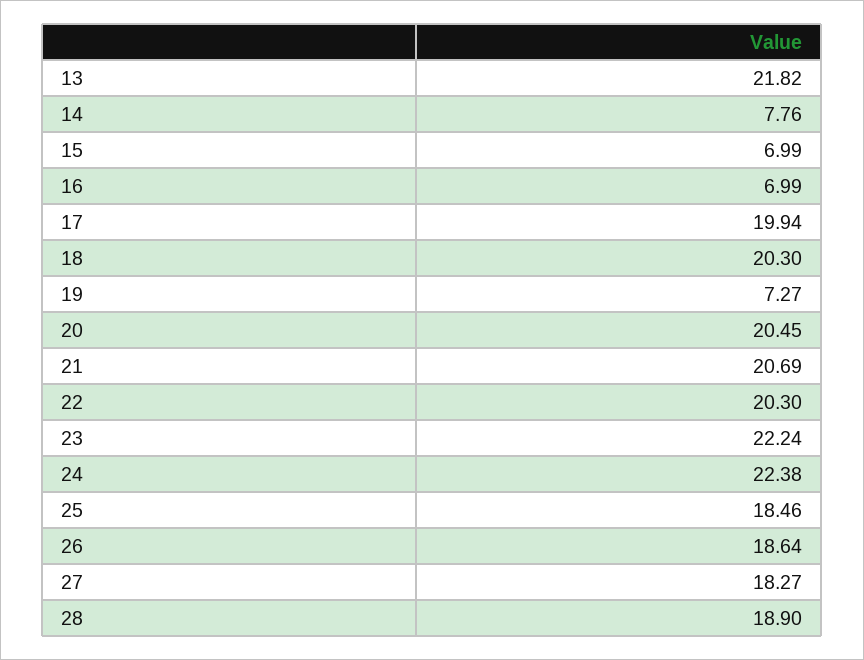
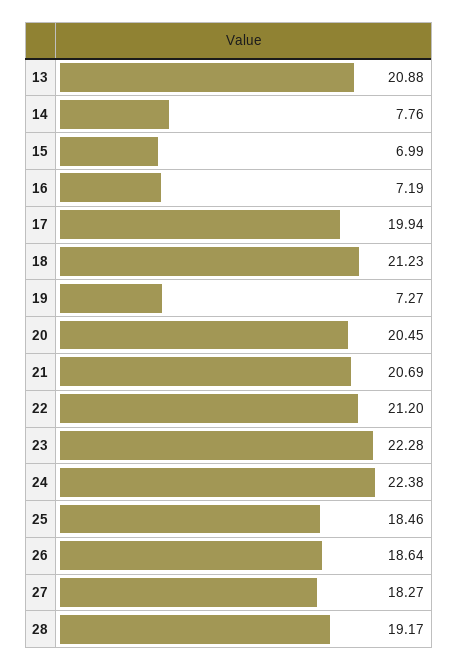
13: 21.82 -> 20.88
16: 6.99 -> 7.19
18: 20.3 -> 21.23
22: 20.3 -> 21.2
23: 22.24 -> 22.28
28: 18.9 -> 19.17

